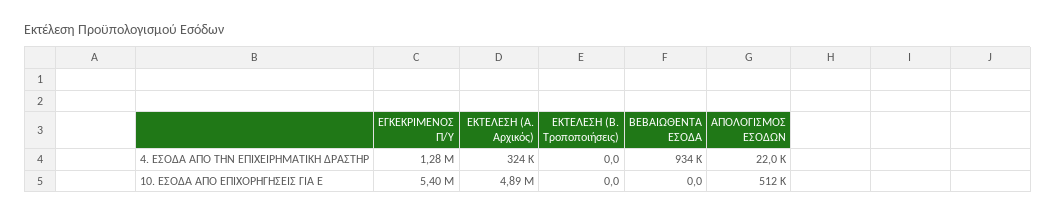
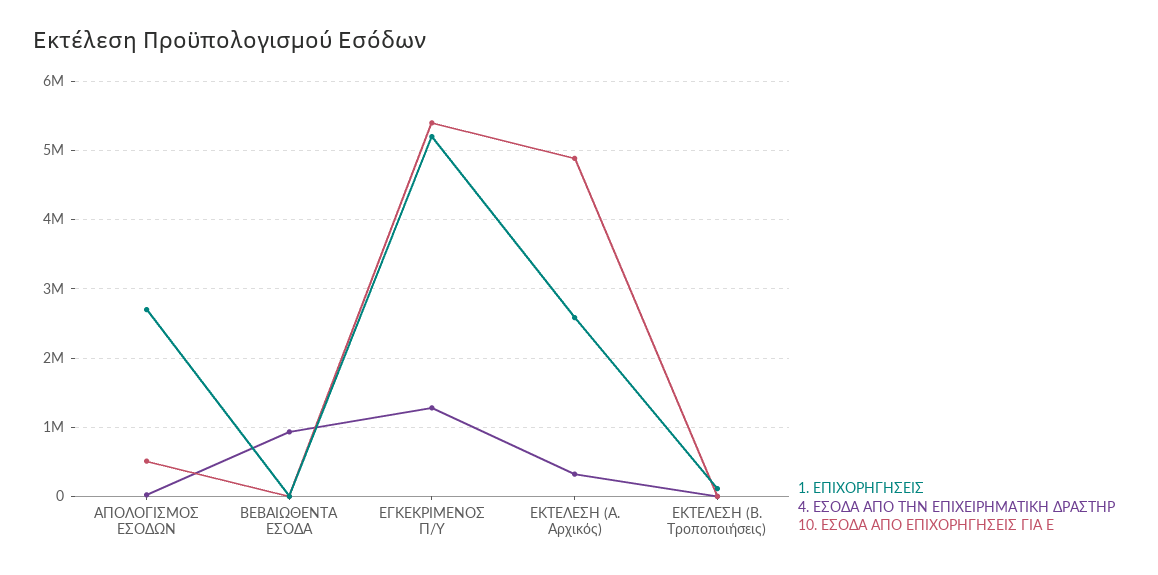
1. ΕΠΙΧΟΡΗΓΗΣΕΙΣ, ΑΠΟΛΟΓΙΣΜΟΣ ΕΣΟΔΩΝ: none -> 2700000
1. ΕΠΙΧΟΡΗΓΗΣΕΙΣ, ΒΕΒΑΙΩΘΕΝΤΑ ΕΣΟΔΑ: none -> 0
1. ΕΠΙΧΟΡΗΓΗΣΕΙΣ, ΕΓΚΕΚΡΙΜΕΝΟΣ Π/Υ: none -> 5200000
1. ΕΠΙΧΟΡΗΓΗΣΕΙΣ, ΕΚΤΕΛΕΣΗ (Α. Αρχικός): none -> 2600000
1. ΕΠΙΧΟΡΗΓΗΣΕΙΣ, ΕΚΤΕΛΕΣΗ (Β. Τροποποιήσεις): none -> 100000

